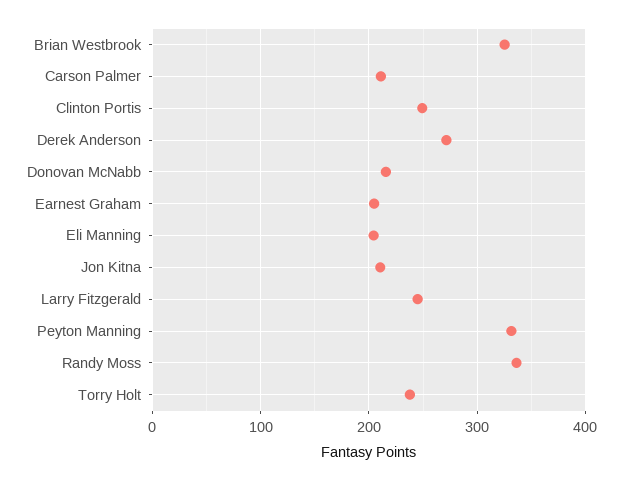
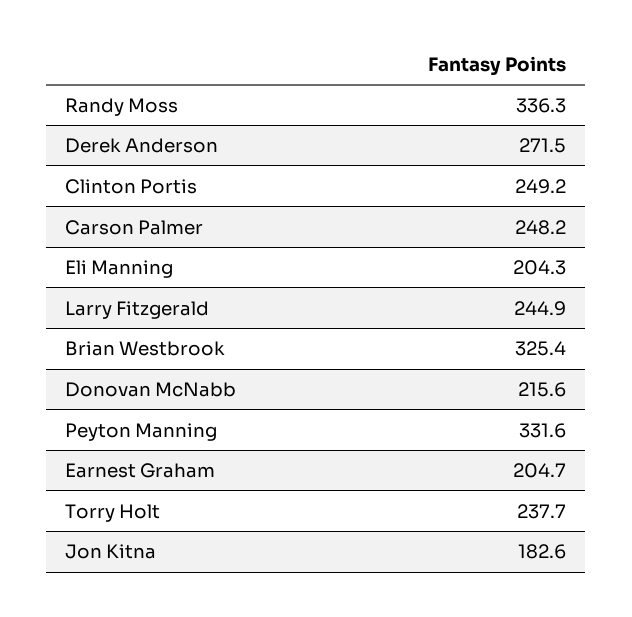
Carson Palmer: 210 -> 248.2
Jon Kitna: 210 -> 182.6

